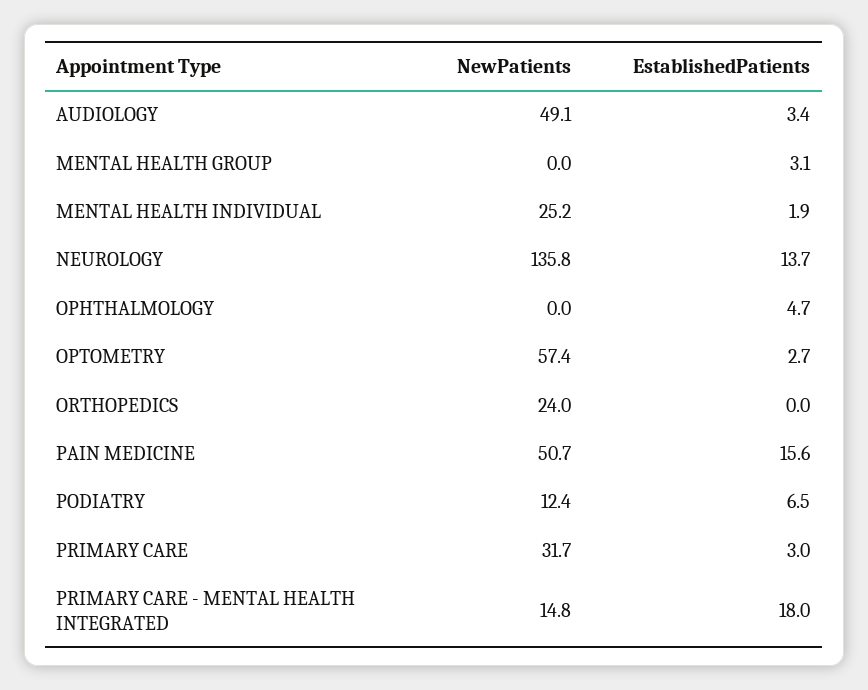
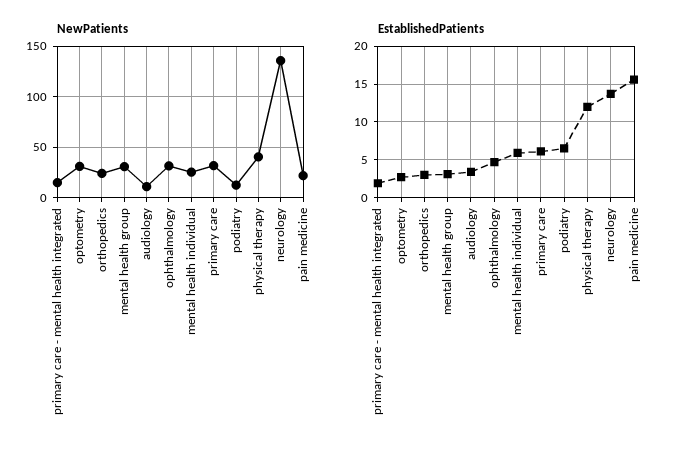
NewPatients, AUDIOLOGY: 49.1 -> 10
NewPatients, MENTAL HEALTH GROUP: 0 -> 30
EstablishedPatients, MENTAL HEALTH INDIVIDUAL: 1.9 -> 6
NewPatients, OPHTHALMOLOGY: 0 -> 30
NewPatients, OPTOMETRY: 57.4 -> 30
EstablishedPatients, ORTHOPEDICS: 0 -> 3
NewPatients, PAIN MEDICINE: 50.7 -> 20
EstablishedPatients, PRIMARY CARE: 3 -> 6
EstablishedPatients, PRIMARY CARE - MENTAL HEALTH INTEGRATED: 18 -> 2
NewPatients, physical therapy: none -> 40
EstablishedPatients, physical therapy: none -> 12

